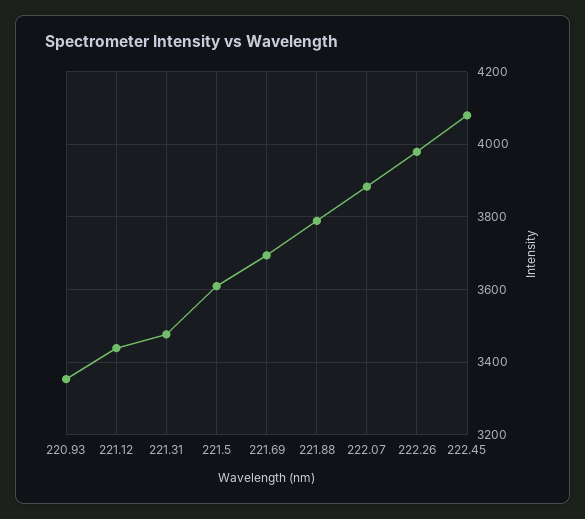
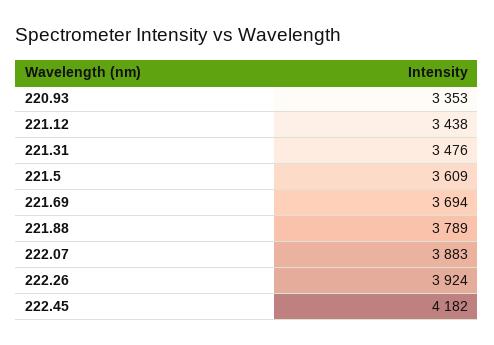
222.26: 3980 -> 3924
222.45: 4080 -> 4182

